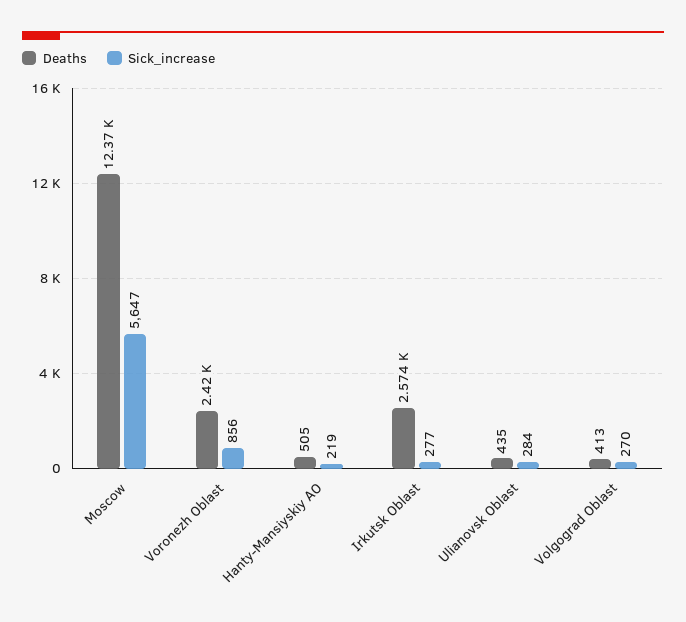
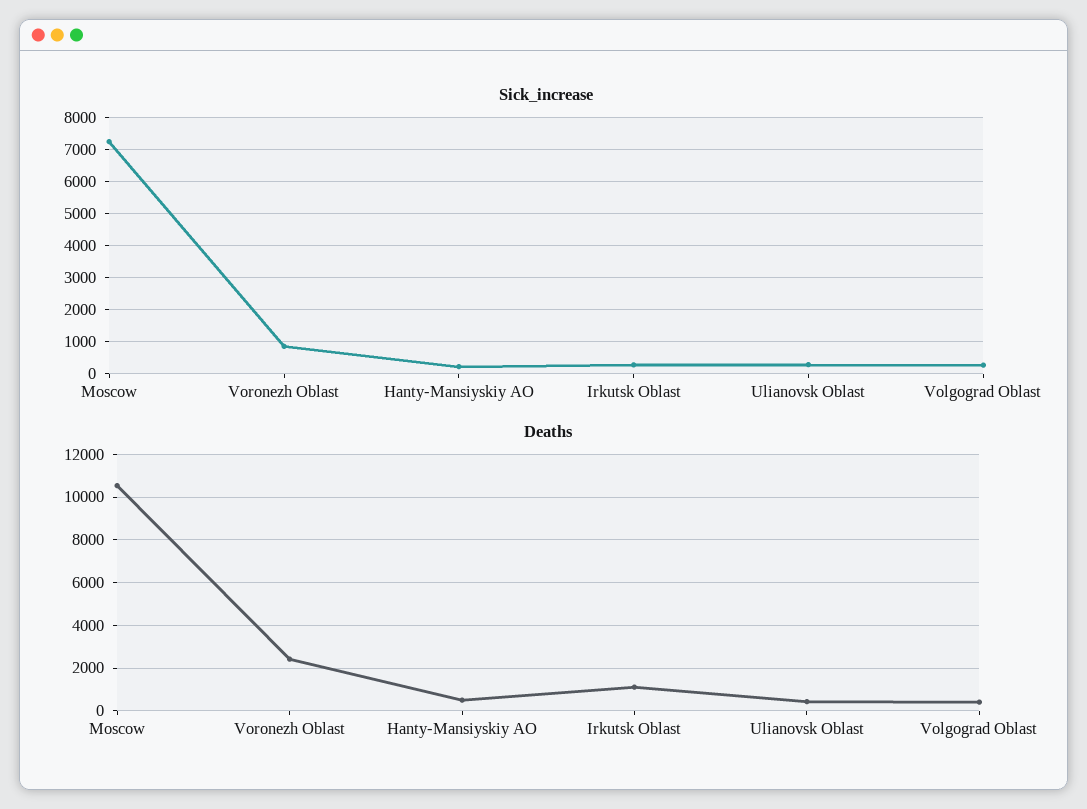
Deaths, Moscow: 12370 -> 10500
Sick_increase, Moscow: 5647 -> 7200
Deaths, Irkutsk Oblast: 2574 -> 1000

